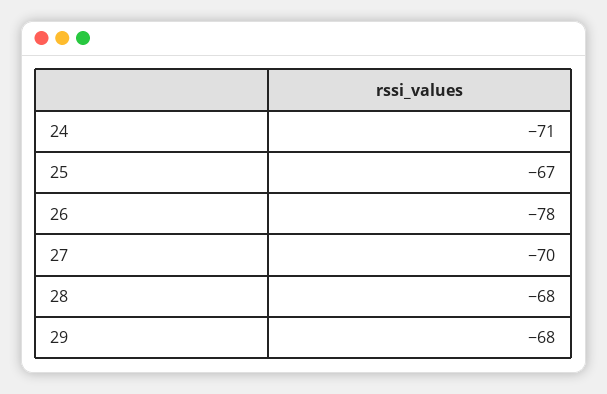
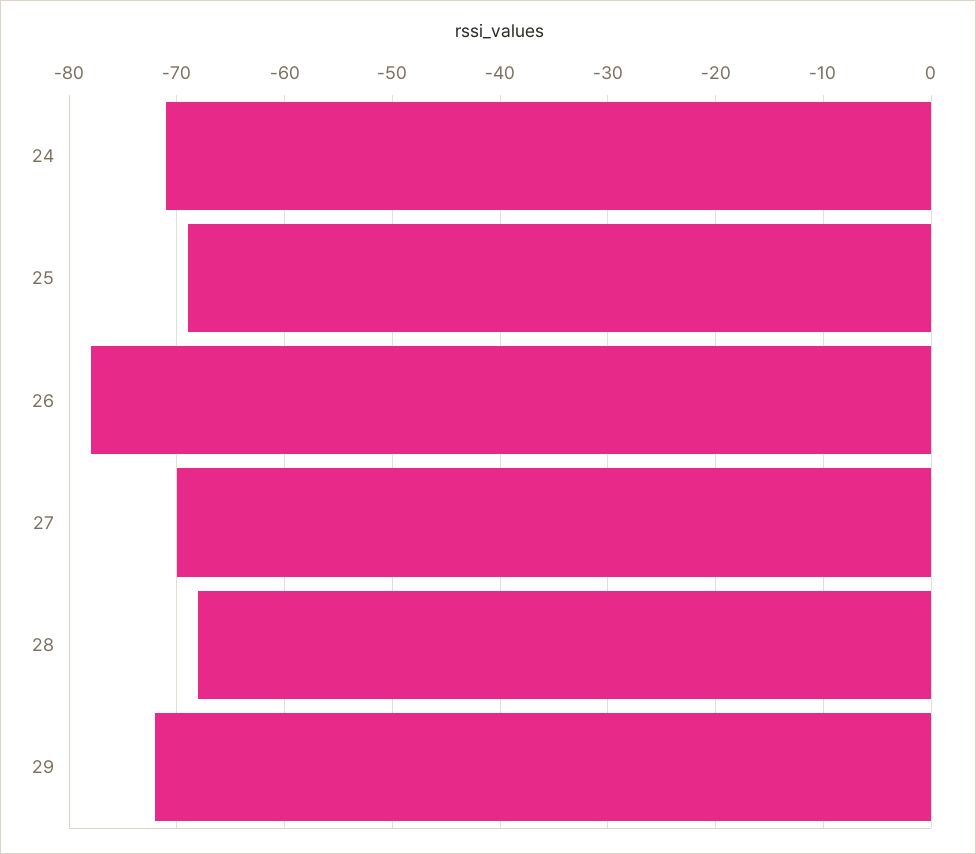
25: -67 -> -69
29: -68 -> -72

